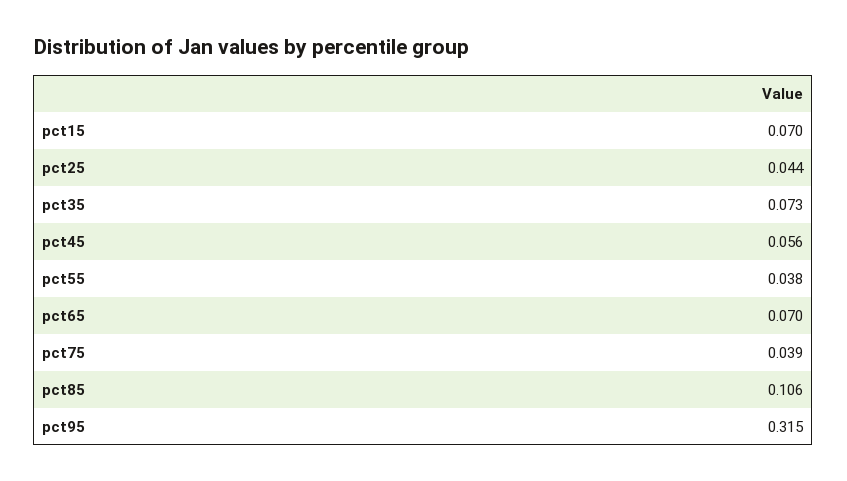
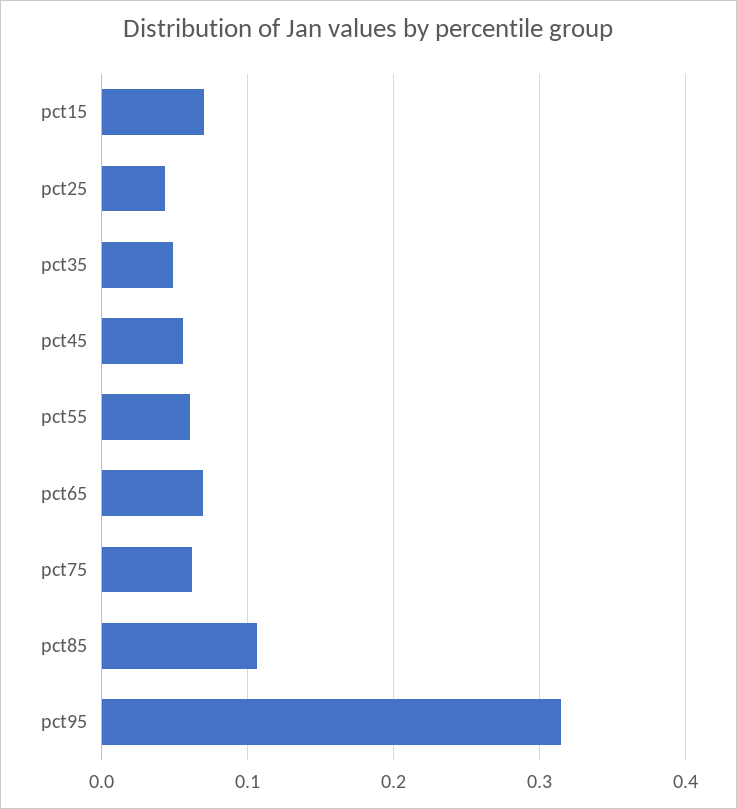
pct35: 0.073 -> 0.05
pct55: 0.038 -> 0.06
pct75: 0.039 -> 0.06

